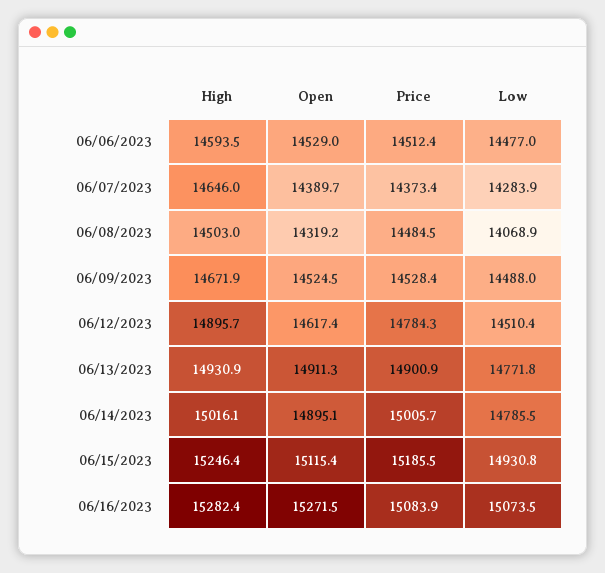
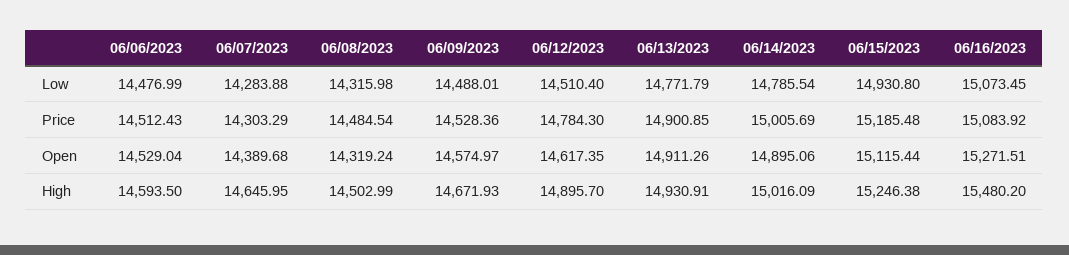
Price, 06/07/2023: 14373.4 -> 14303.29
Low, 06/08/2023: 14068.9 -> 14315.98
Open, 06/09/2023: 14524.5 -> 14574.97
High, 06/16/2023: 15282.4 -> 15480.2

